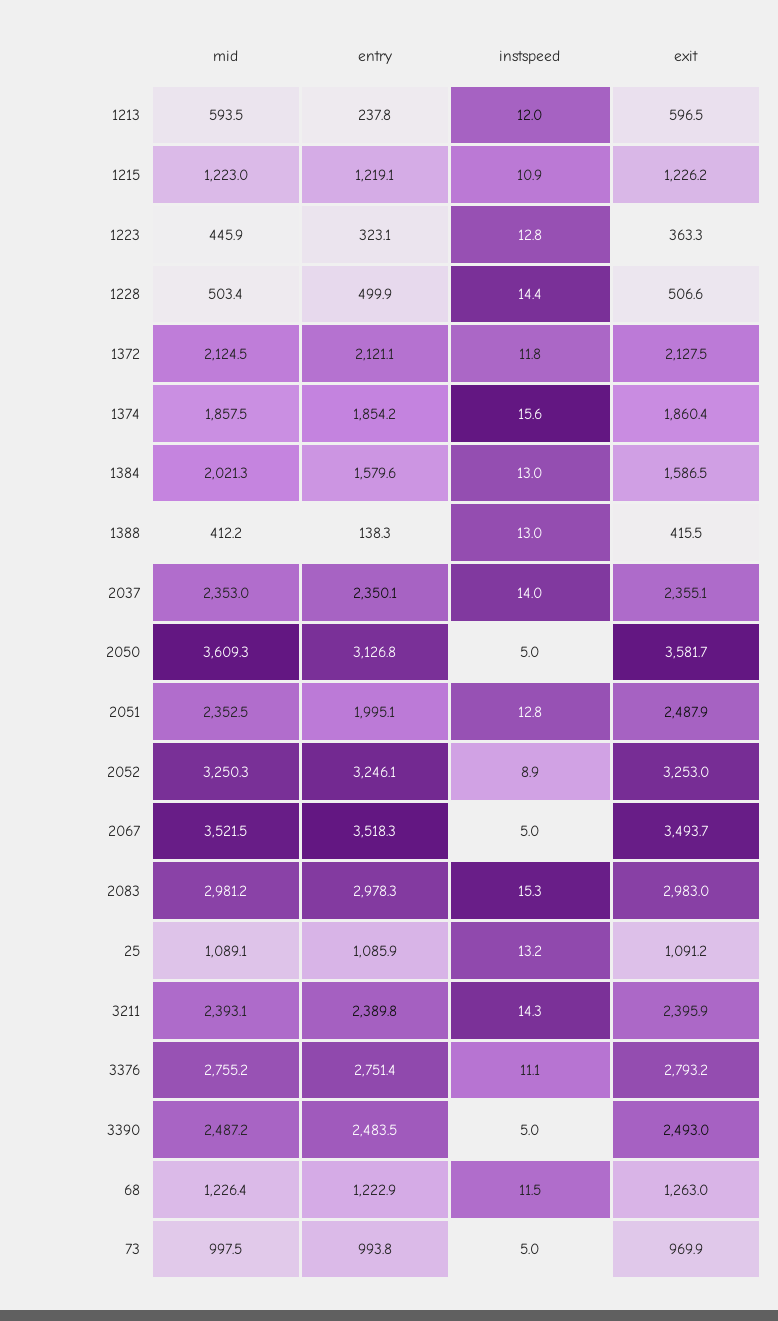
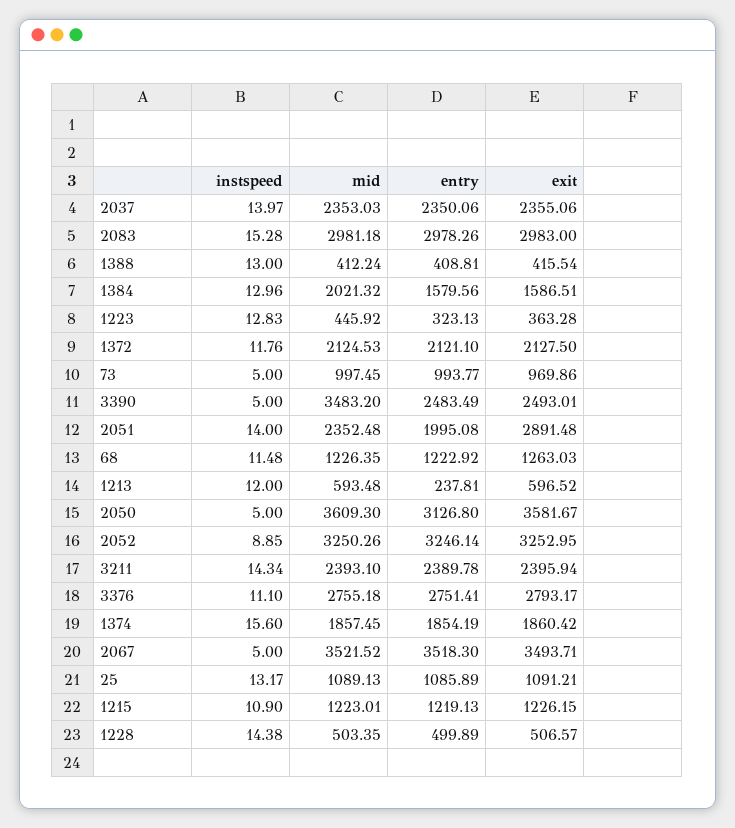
entry, 1388: 138.3 -> 408.81
instspeed, 2051: 12.8 -> 14
exit, 2051: 2487.9 -> 2891.48
mid, 3390: 2487.2 -> 3483.2

